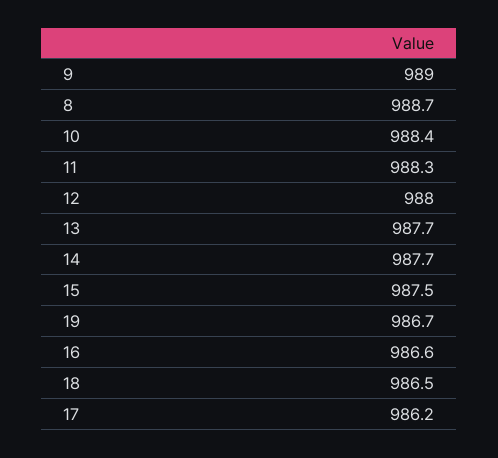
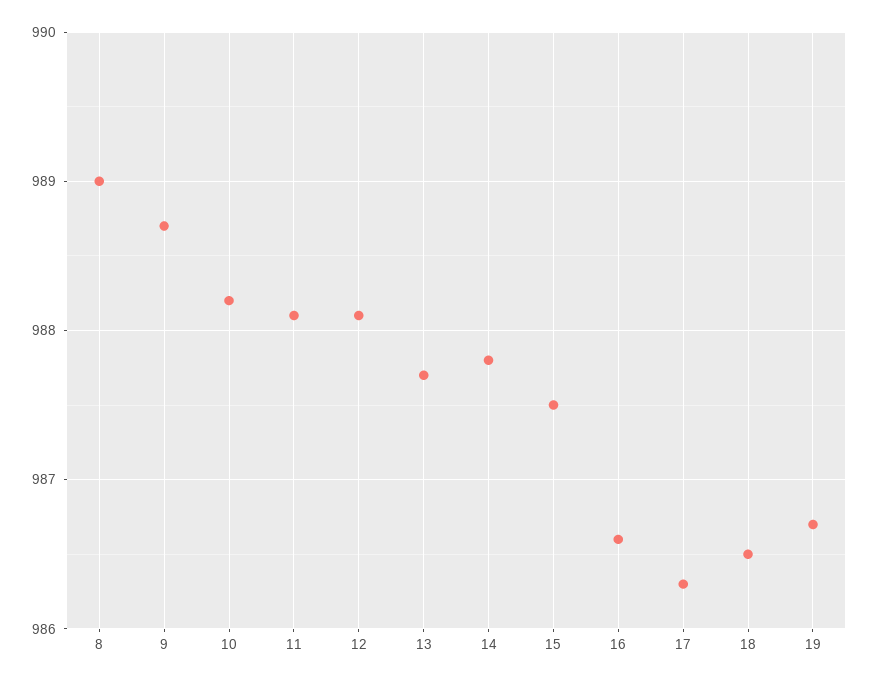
9: 989 -> 988.7
8: 988.7 -> 989
10: 988.4 -> 988.2
11: 988.3 -> 988.1
12: 988 -> 988.1
14: 987.7 -> 987.8
17: 986.2 -> 986.3

